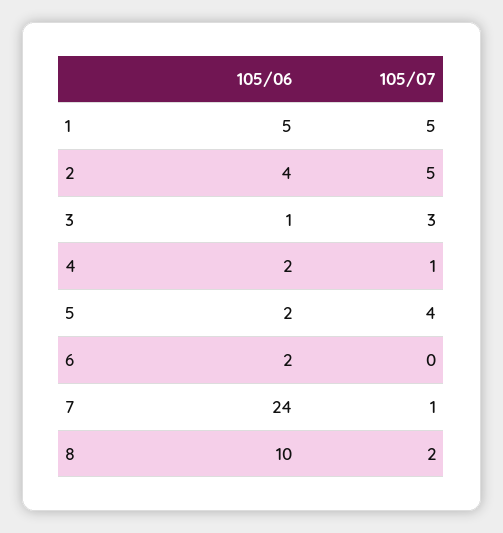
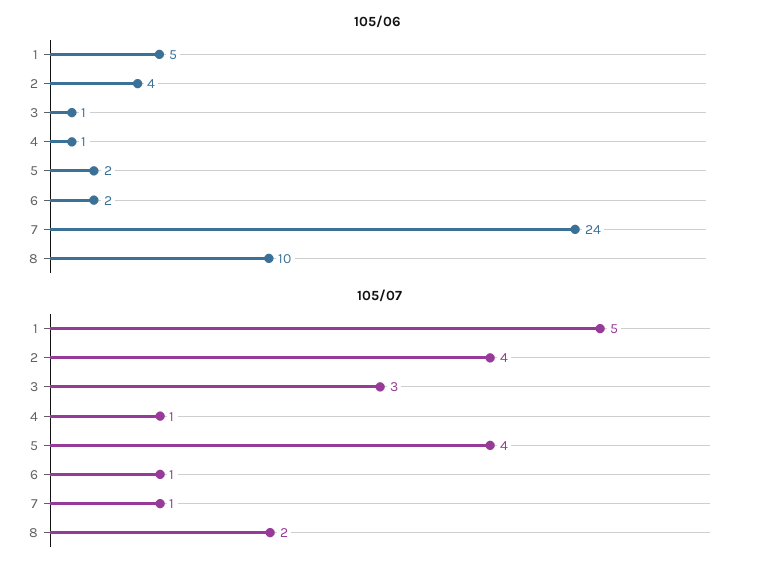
105/07, 2: 5 -> 4
105/06, 4: 2 -> 1
105/07, 6: 0 -> 1

